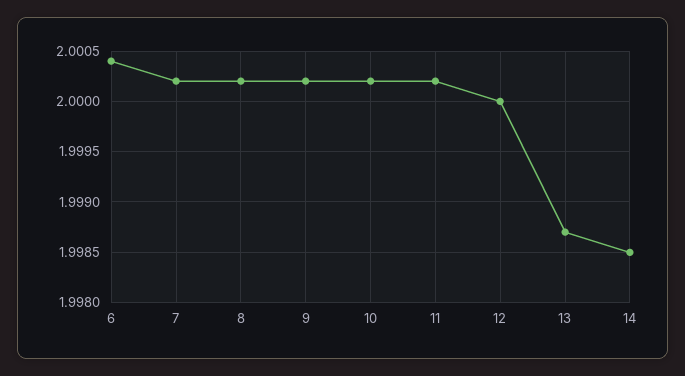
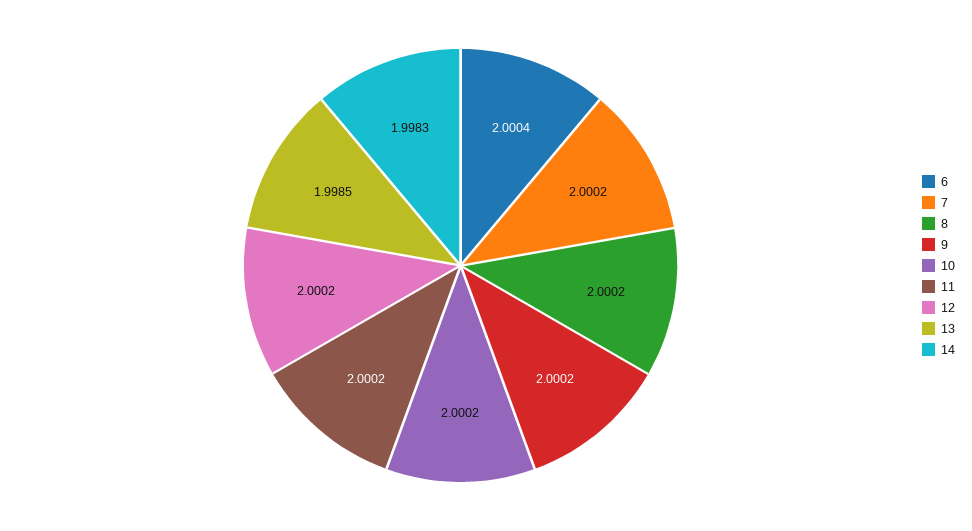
12: 2 -> 2.0002
13: 1.9987 -> 1.9985
14: 1.9985 -> 1.9983

